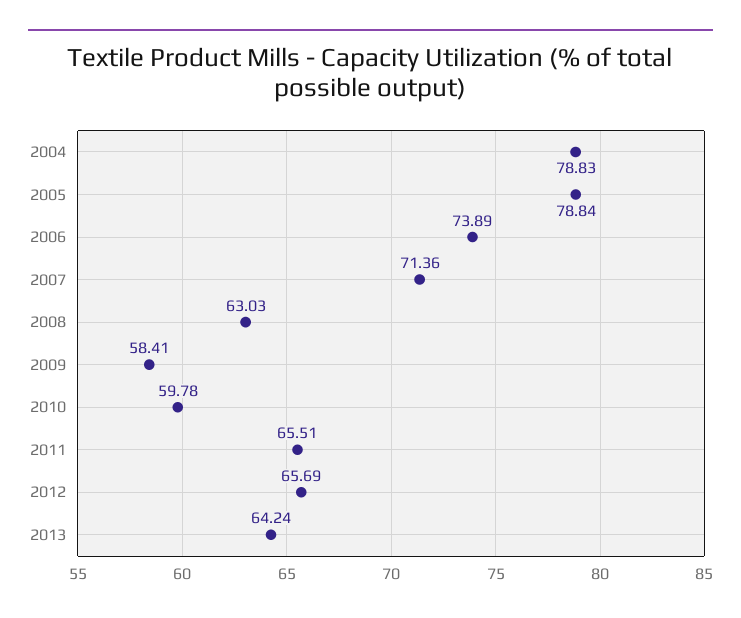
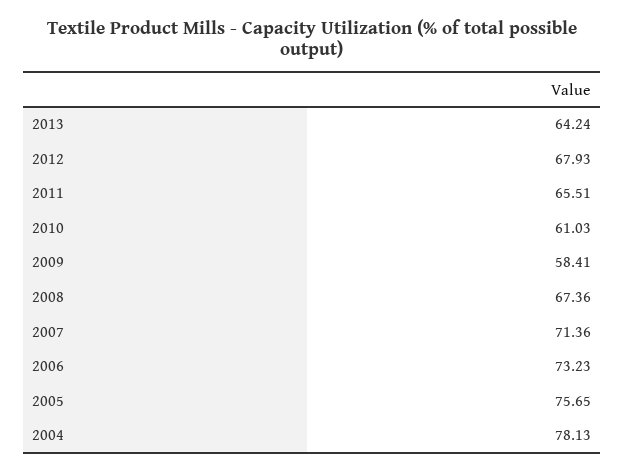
2004: 78.83 -> 78.13
2005: 78.84 -> 75.65
2006: 73.89 -> 73.23
2008: 63.03 -> 67.36
2010: 59.78 -> 61.03
2012: 65.69 -> 67.93

